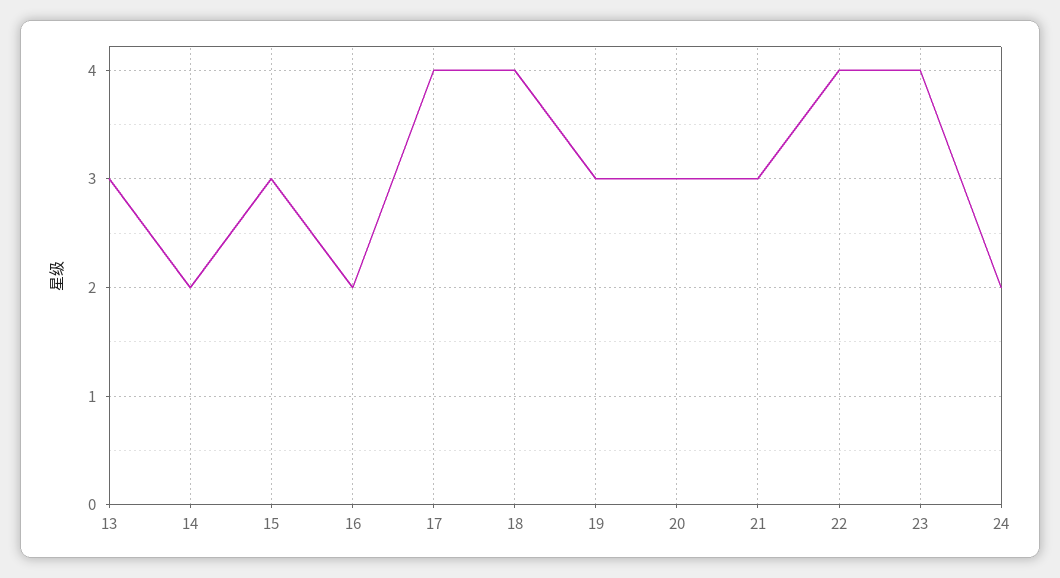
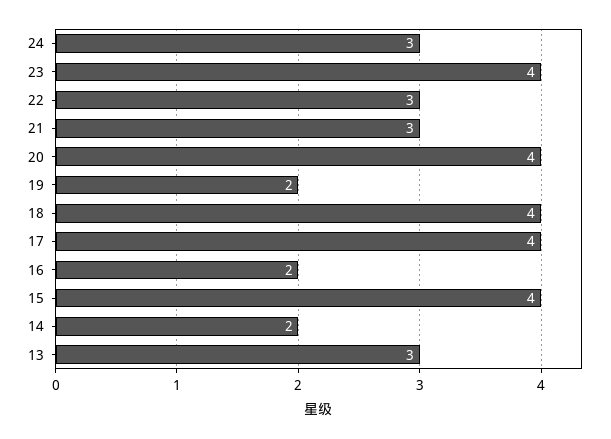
15: 3 -> 4
19: 3 -> 2
20: 3 -> 4
22: 4 -> 3
24: 2 -> 3

